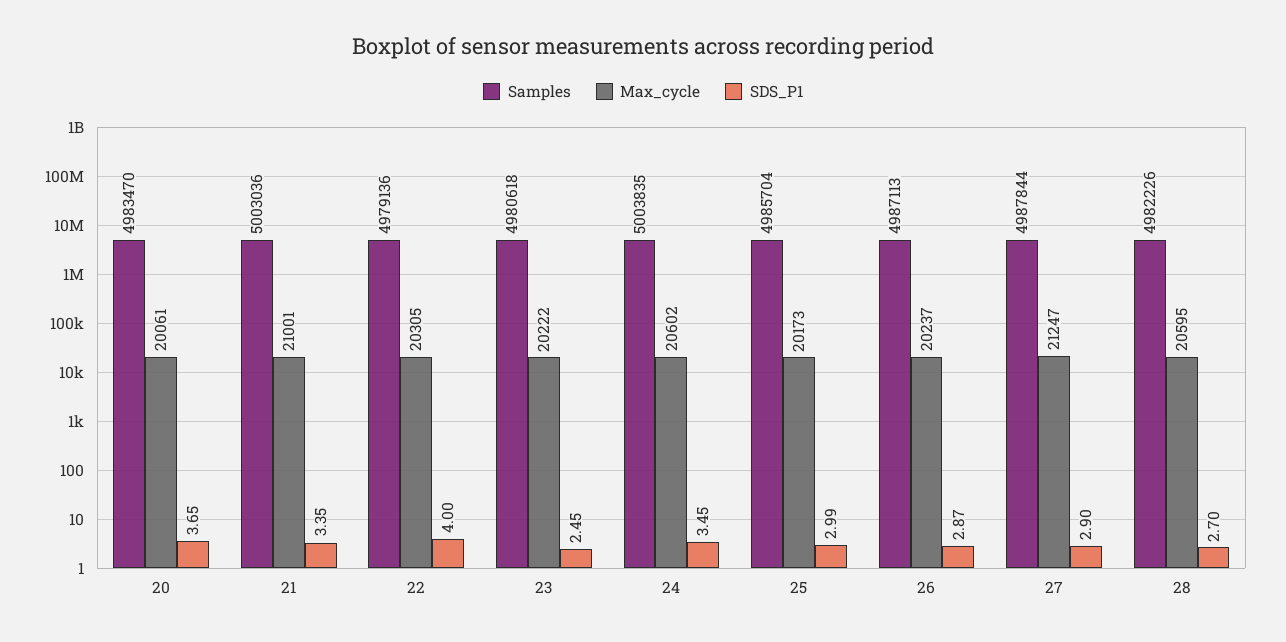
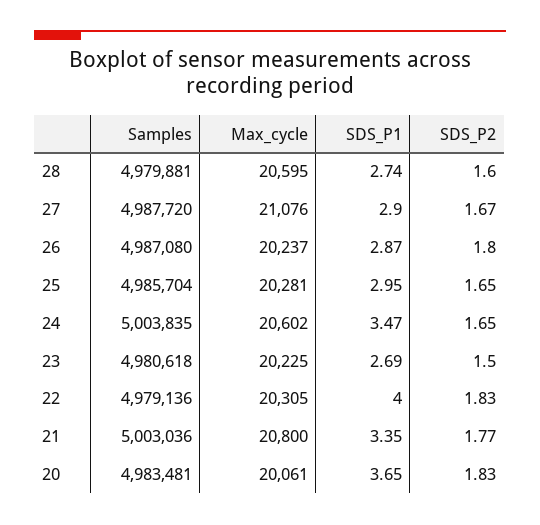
Samples, 20: 4983470 -> 4983481
Max_cycle, 21: 21001 -> 20800
Max_cycle, 23: 20222 -> 20225
SDS_P1, 23: 2.45 -> 2.69
SDS_P1, 24: 3.45 -> 3.47
Max_cycle, 25: 20173 -> 20281
SDS_P1, 25: 2.99 -> 2.95
Samples, 26: 4987113 -> 4987080
Samples, 27: 4987844 -> 4987720
Max_cycle, 27: 21247 -> 21076
Samples, 28: 4982226 -> 4979881
SDS_P1, 28: 2.7 -> 2.74
SDS_P2, 28: none -> 1.6
SDS_P2, 27: none -> 1.67
SDS_P2, 26: none -> 1.8
SDS_P2, 25: none -> 1.65
SDS_P2, 24: none -> 1.65
SDS_P2, 23: none -> 1.5
SDS_P2, 22: none -> 1.83
SDS_P2, 21: none -> 1.77
SDS_P2, 20: none -> 1.83

